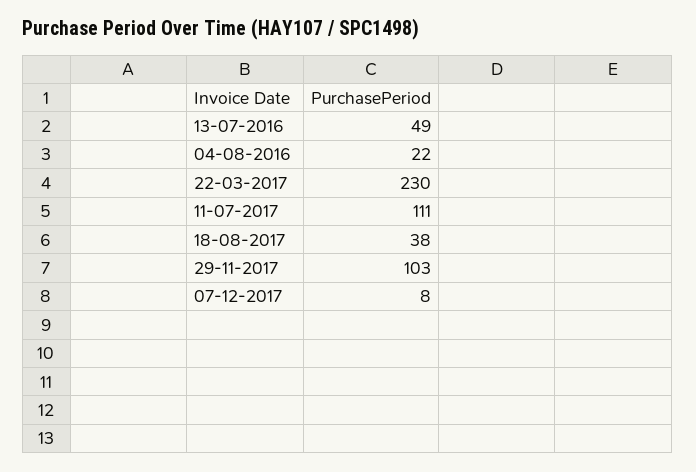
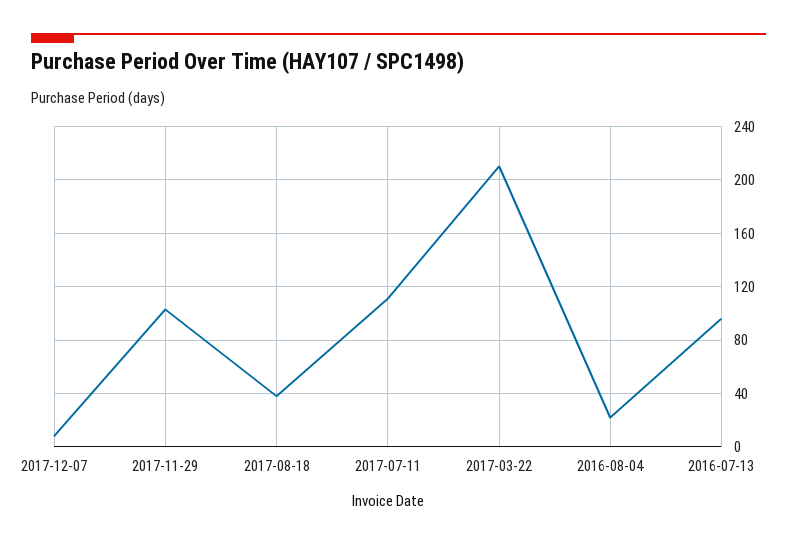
13-07-2016: 49 -> 95
22-03-2017: 230 -> 210

